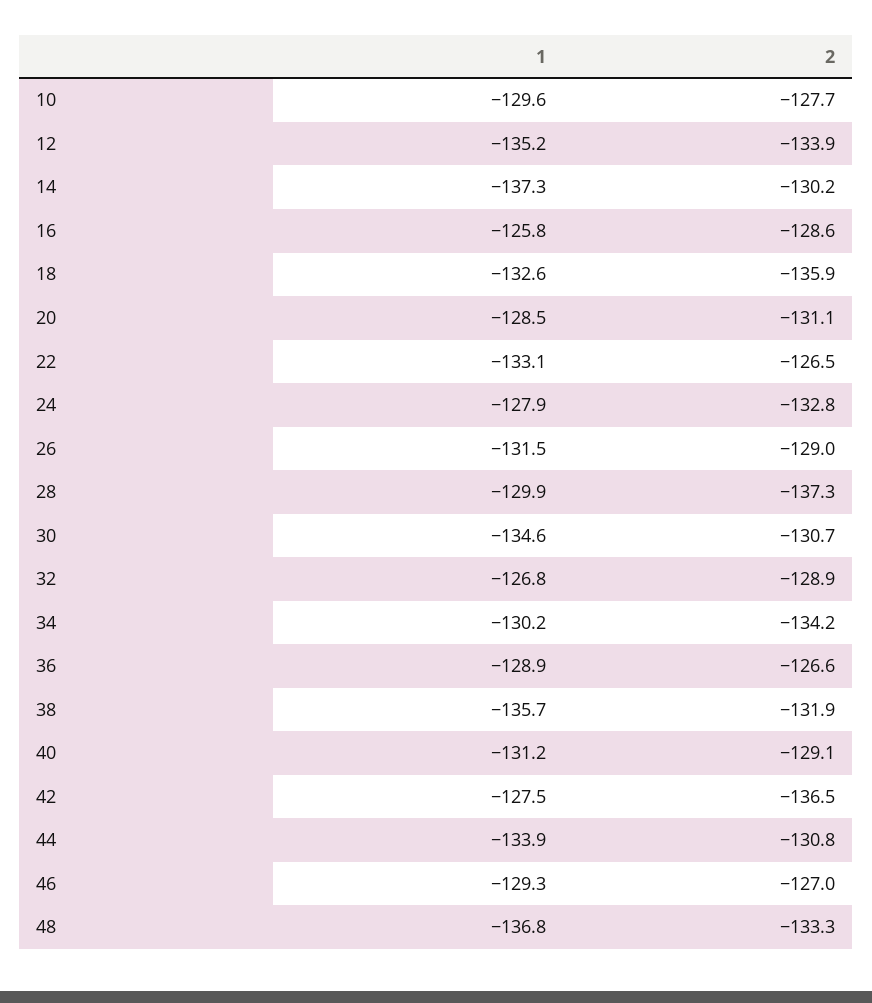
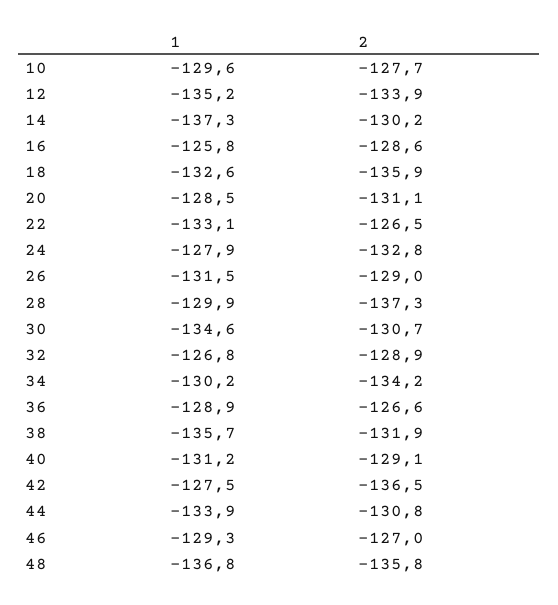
2, 48: -133.3 -> -135.8

